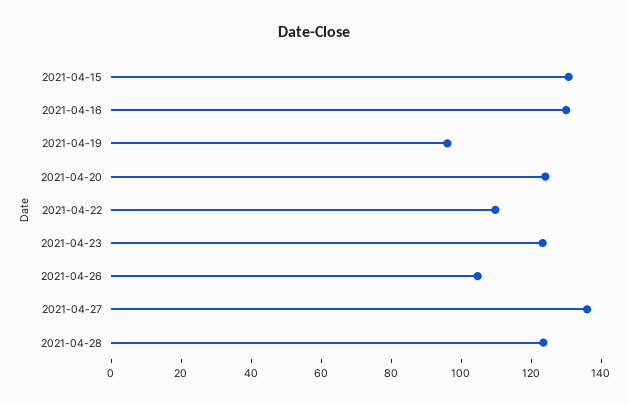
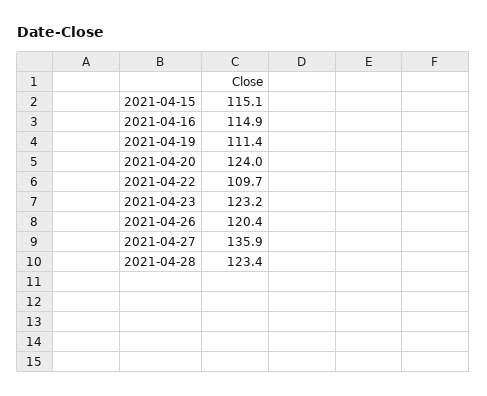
2021-04-15: 130 -> 115.1
2021-04-16: 130 -> 114.9
2021-04-19: 95 -> 111.4
2021-04-26: 105 -> 120.4

